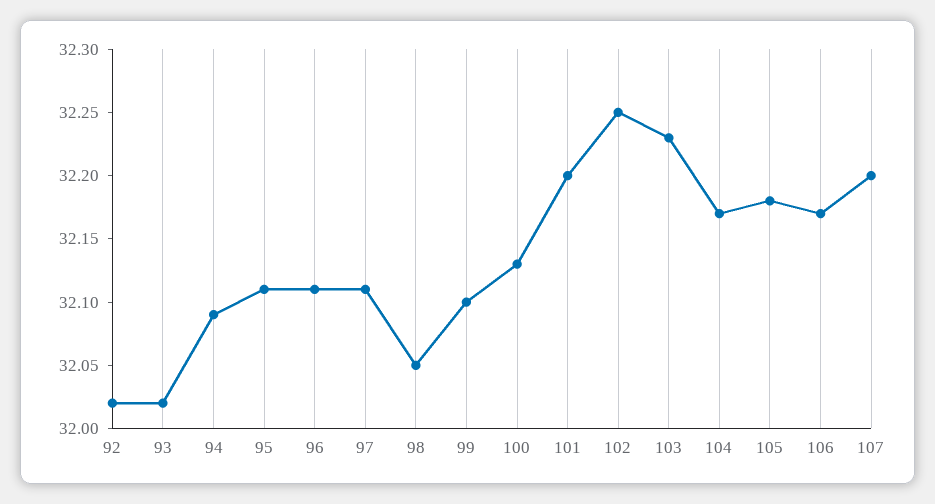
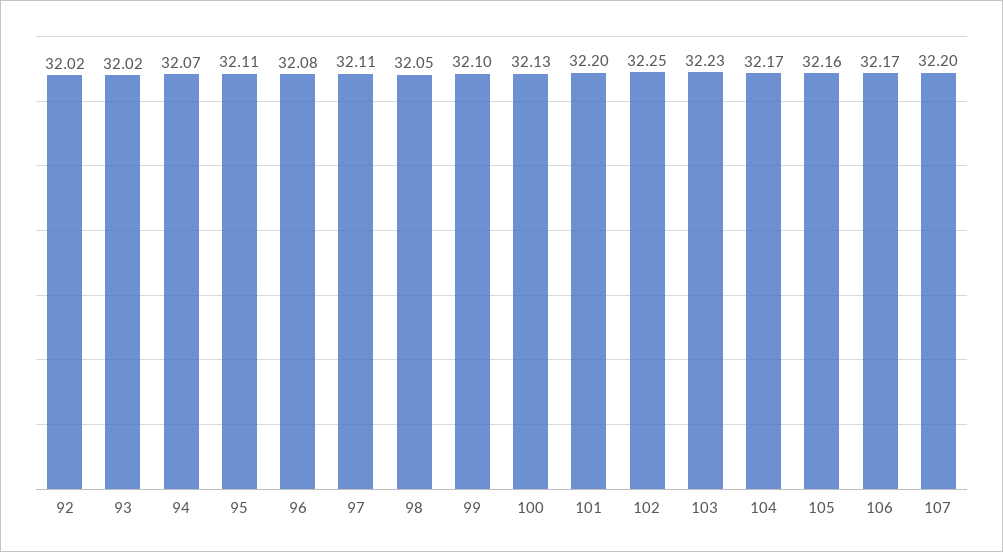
94: 32.09 -> 32.07
96: 32.11 -> 32.08
105: 32.18 -> 32.16

